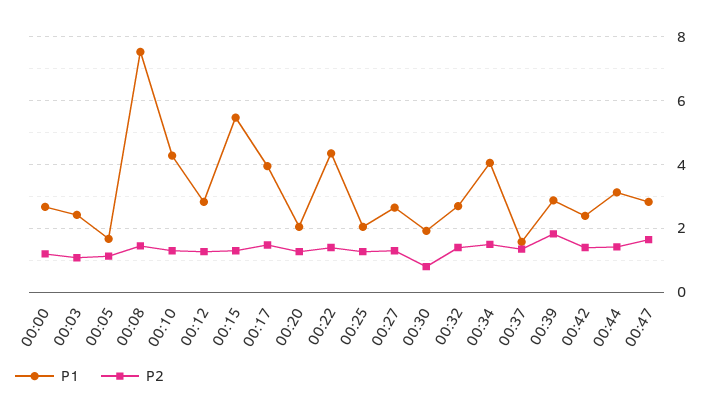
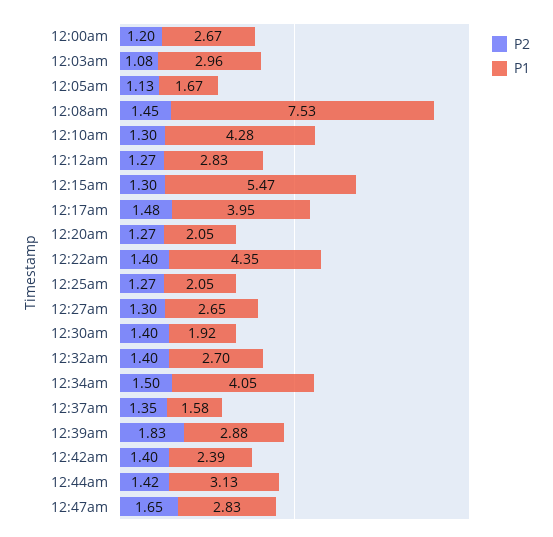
P1, 00:03: 2.4 -> 2.96
P2, 00:30: 0.8 -> 1.4

